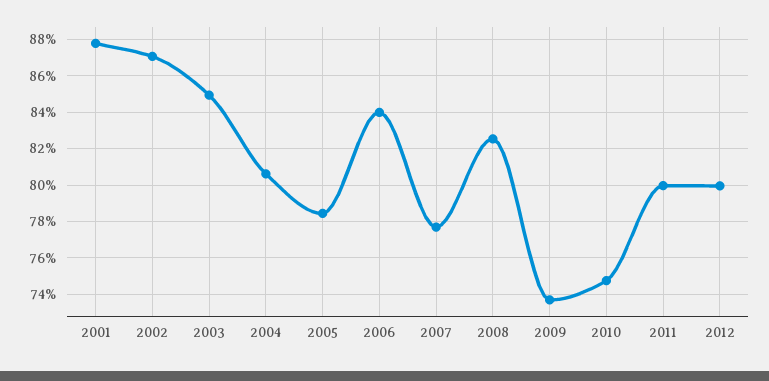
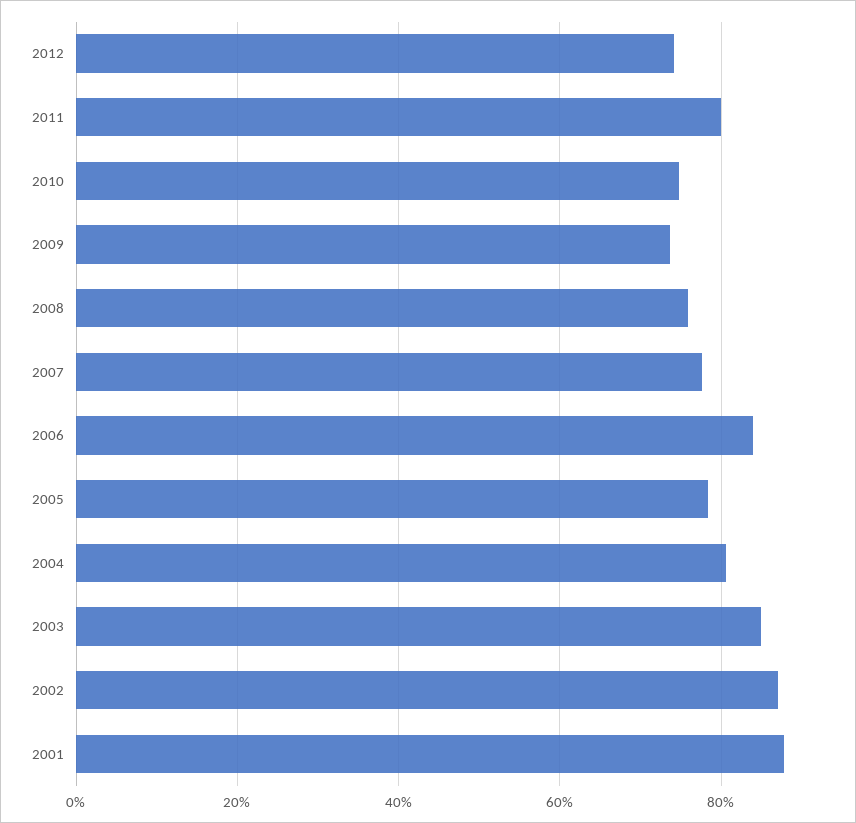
2008: 82.5 -> 76
2012: 80 -> 74

